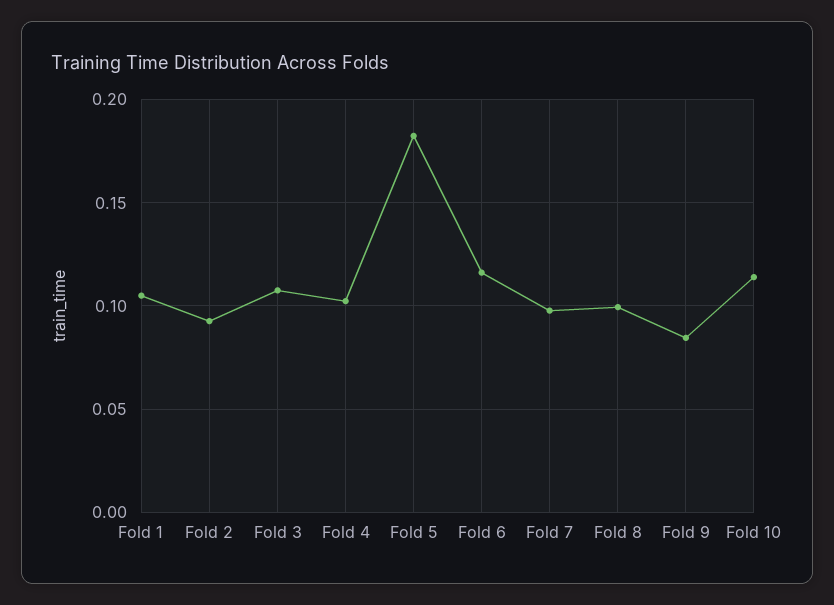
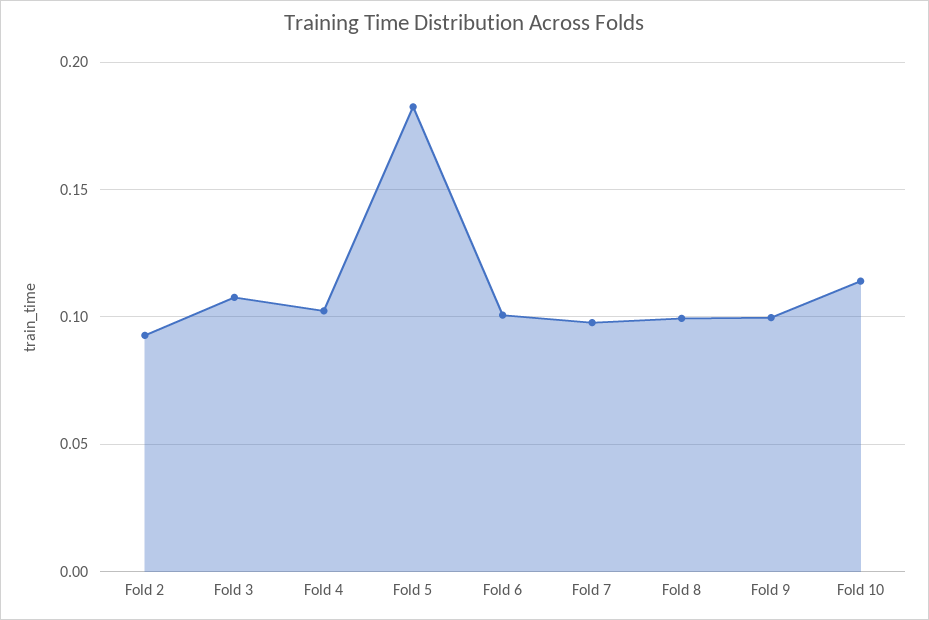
Fold 1: 0.105 -> none
Fold 6: 0.115 -> 0.1
Fold 9: 0.085 -> 0.1

